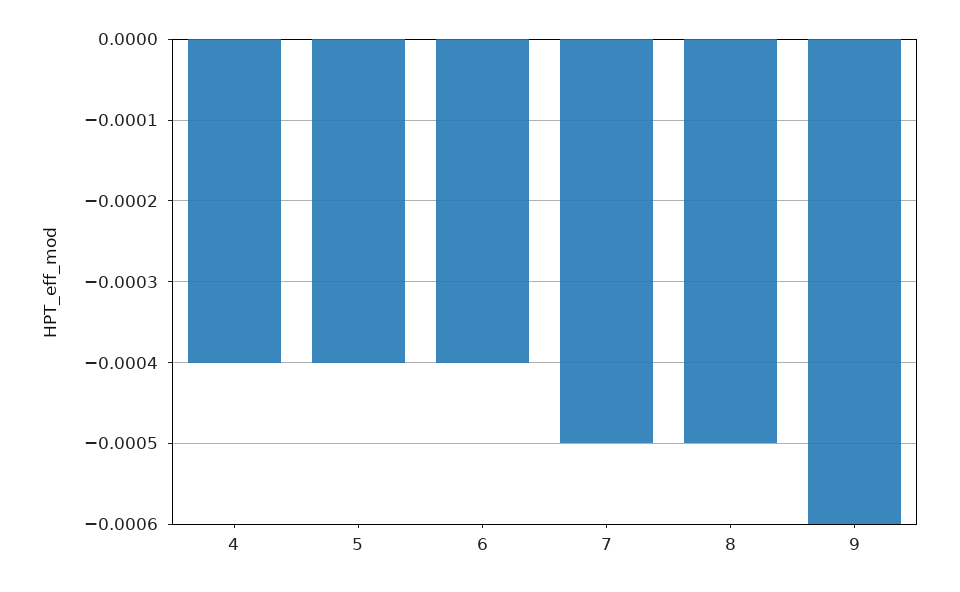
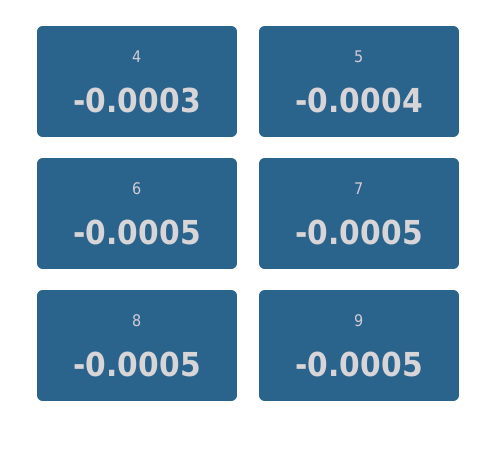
4: -0.0004 -> -0.0003
6: -0.0004 -> -0.0005
9: -0.0006 -> -0.0005

